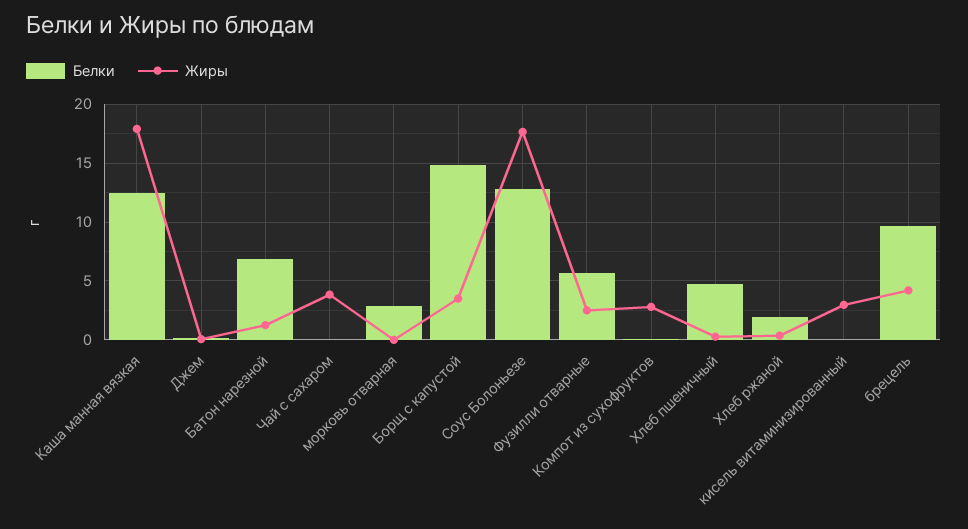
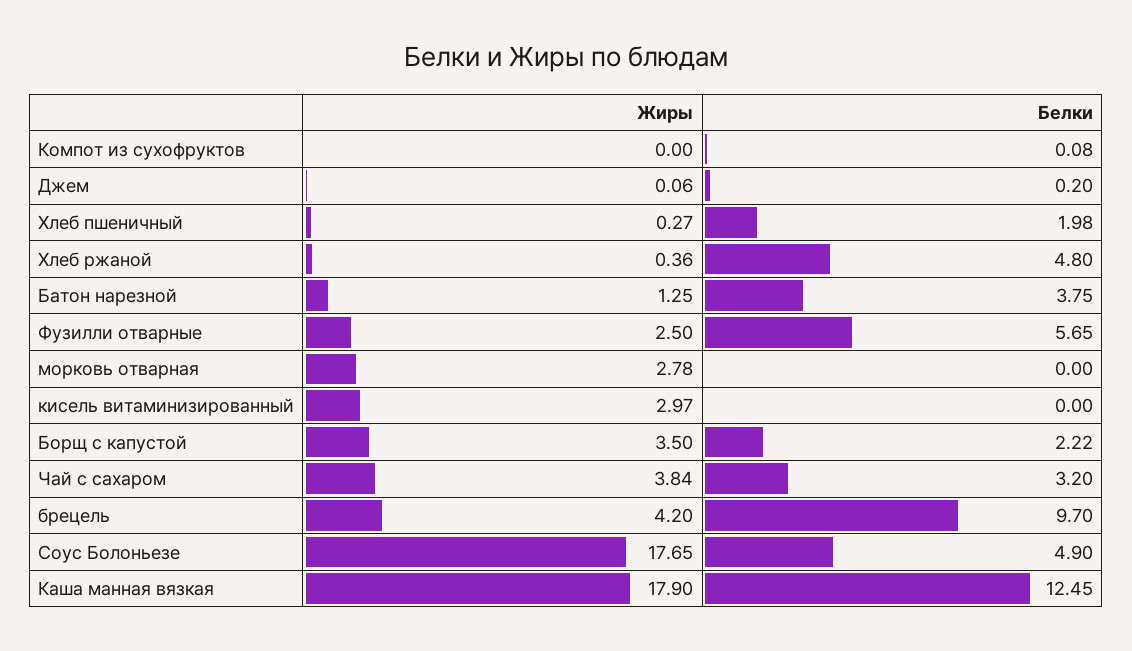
Белки, Батон нарезной: 7 -> 3.75
Белки, Чай с сахаром: 0 -> 3.2
Белки, морковь отварная: 3 -> 0
Жиры, морковь отварная: 0 -> 2.78
Белки, Борщ с капустой: 15 -> 2.22
Белки, Соус Болоньезе: 13 -> 4.9
Жиры, Компот из сухофруктов: 3 -> 0
Белки, Хлеб пшеничный: 5 -> 1.98
Белки, Хлеб ржаной: 2 -> 4.8

